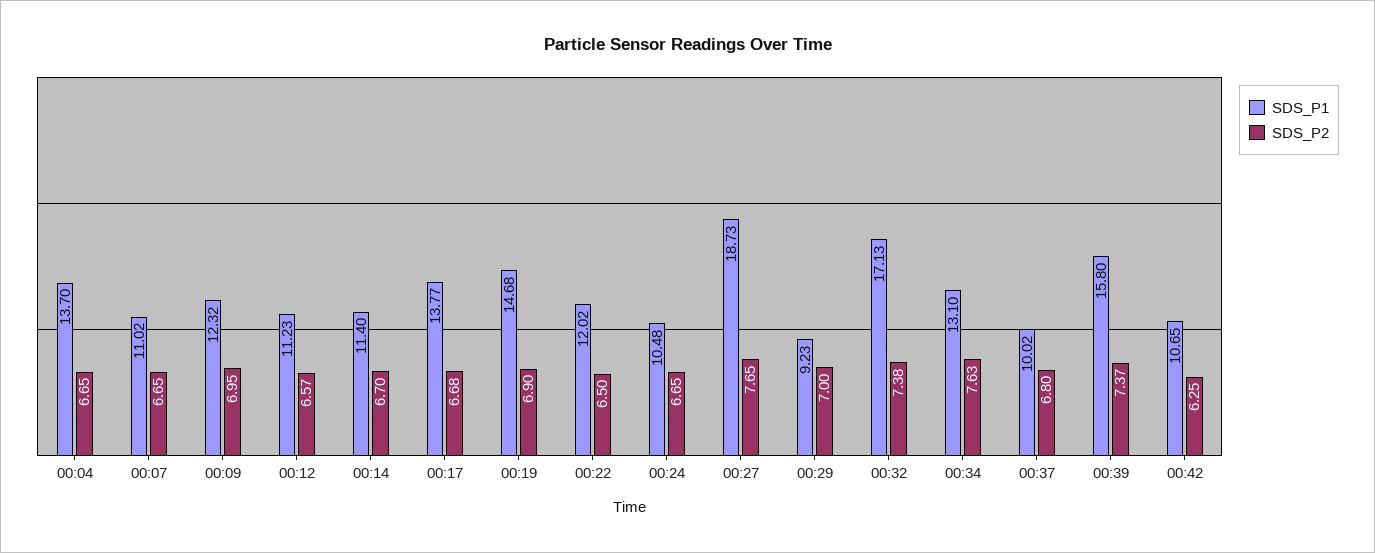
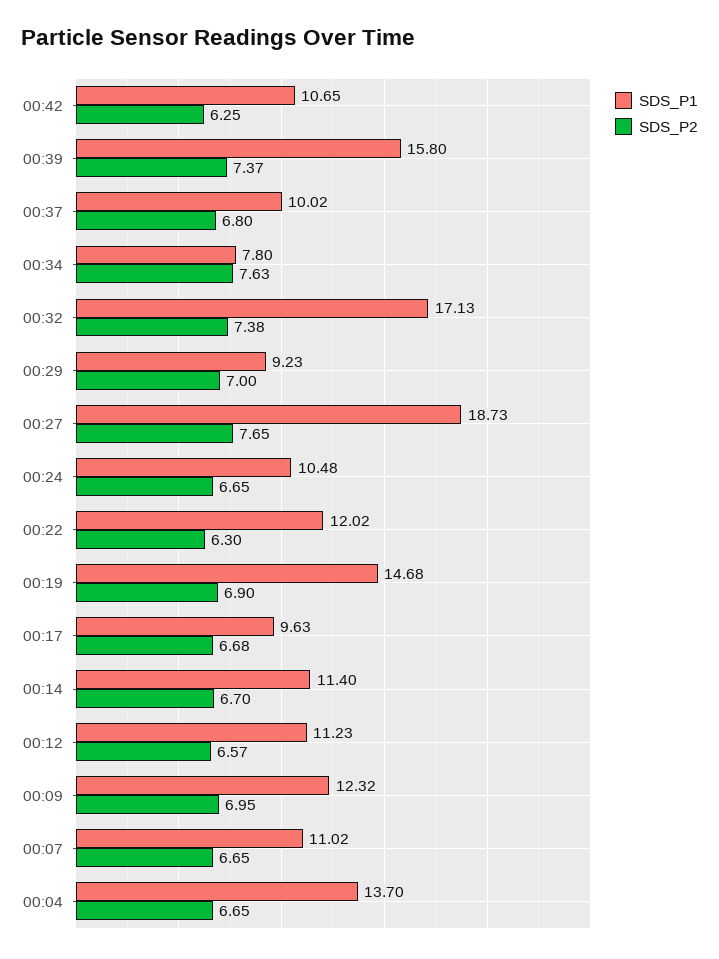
SDS_P1, 00:17: 13.77 -> 9.63
SDS_P2, 00:22: 6.5 -> 6.3
SDS_P1, 00:34: 13.1 -> 7.8

